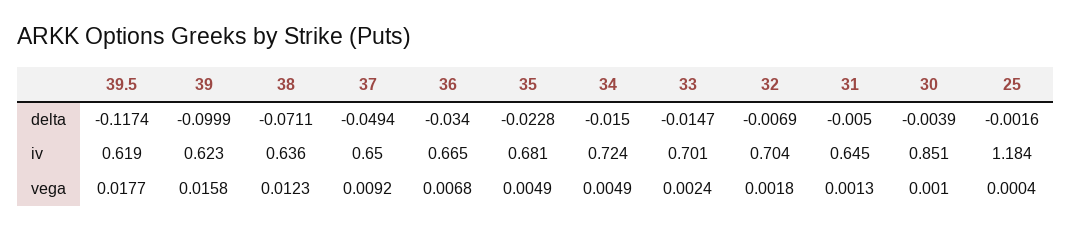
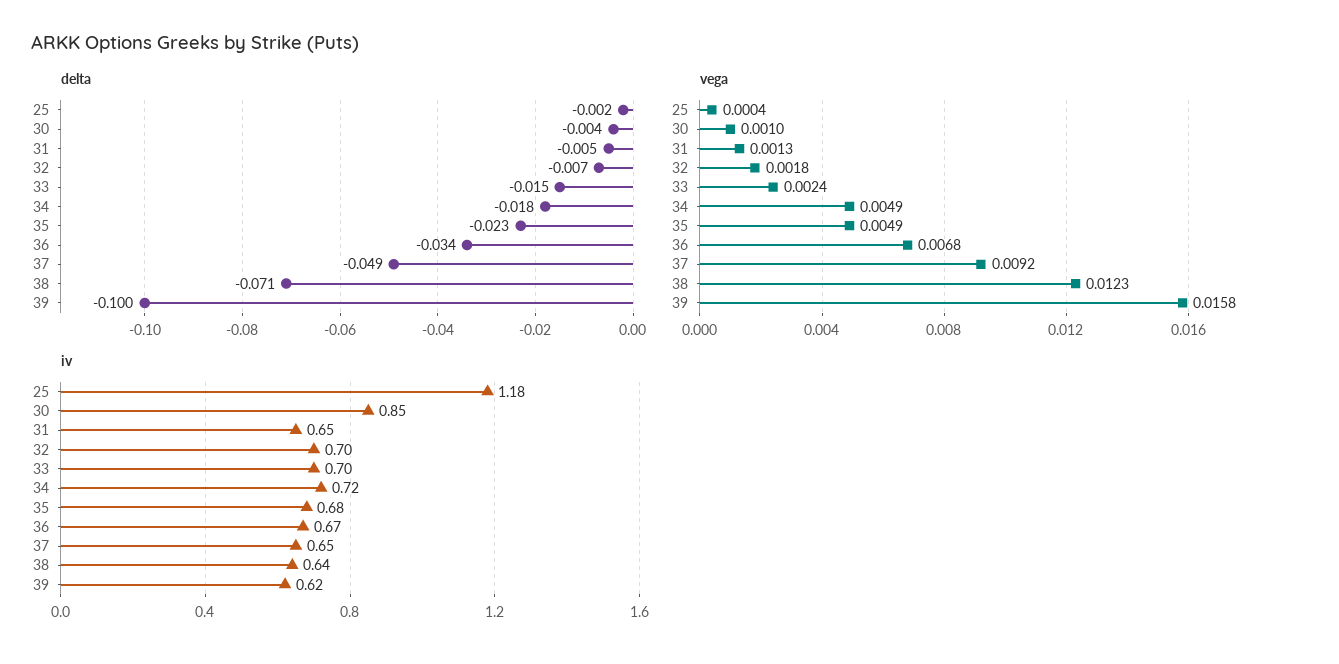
delta, 39.5: -0.1174 -> none
delta, 34: -0.015 -> -0.018
iv, 39.5: 0.619 -> none
vega, 39.5: 0.0177 -> none

